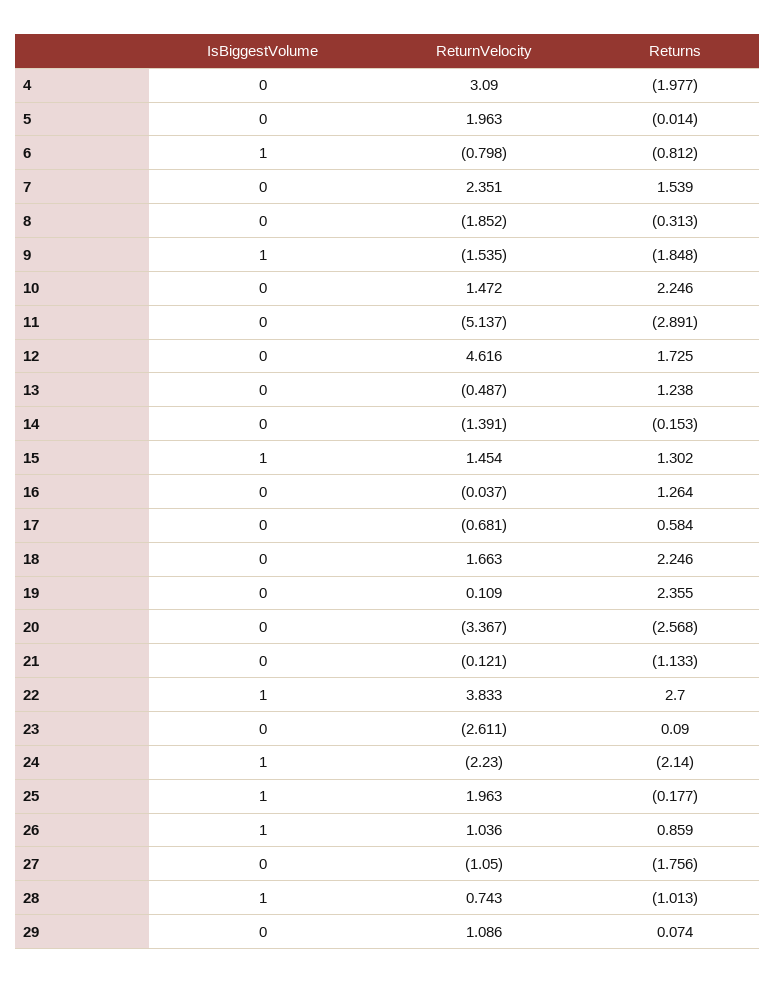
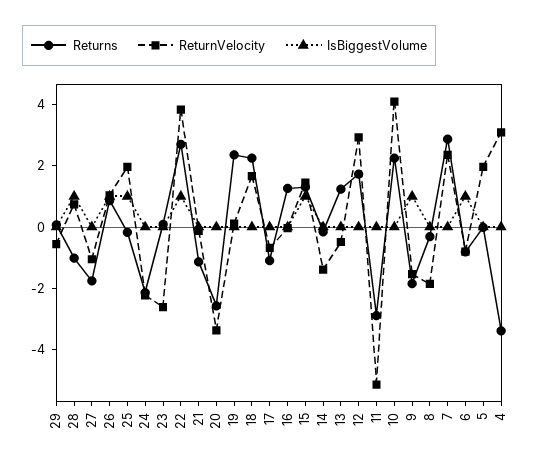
Returns, 4: -1.977 -> -3.5
Returns, 7: 1.539 -> 3
ReturnVelocity, 10: 1.472 -> 4
ReturnVelocity, 12: 4.616 -> 3
Returns, 17: 0.584 -> -1
IsBiggestVolume, 24: 1 -> 0
ReturnVelocity, 29: 1.086 -> -0.5

